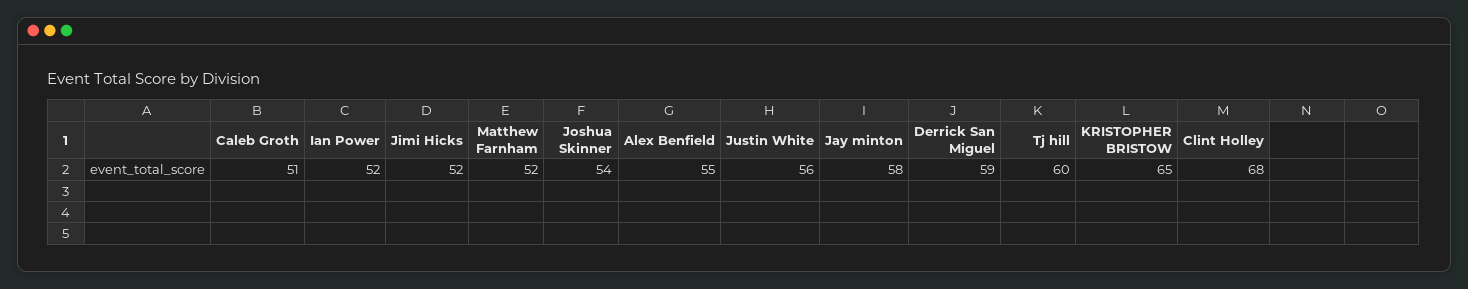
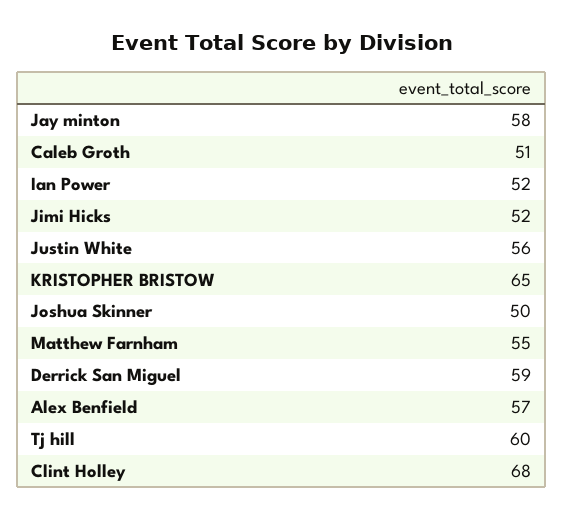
Matthew Farnham: 52 -> 55
Joshua Skinner: 54 -> 50
Alex Benfield: 55 -> 57

